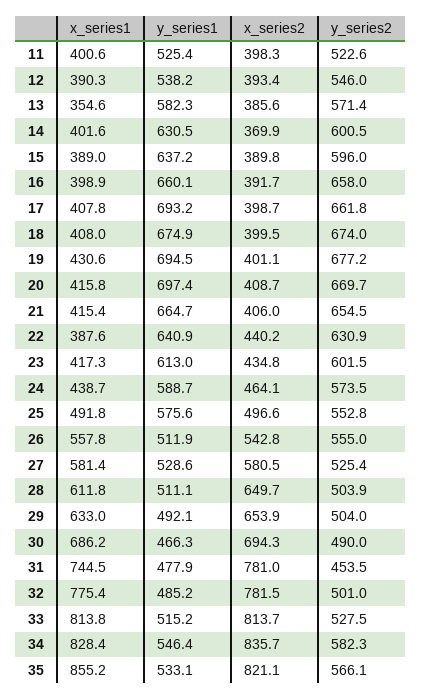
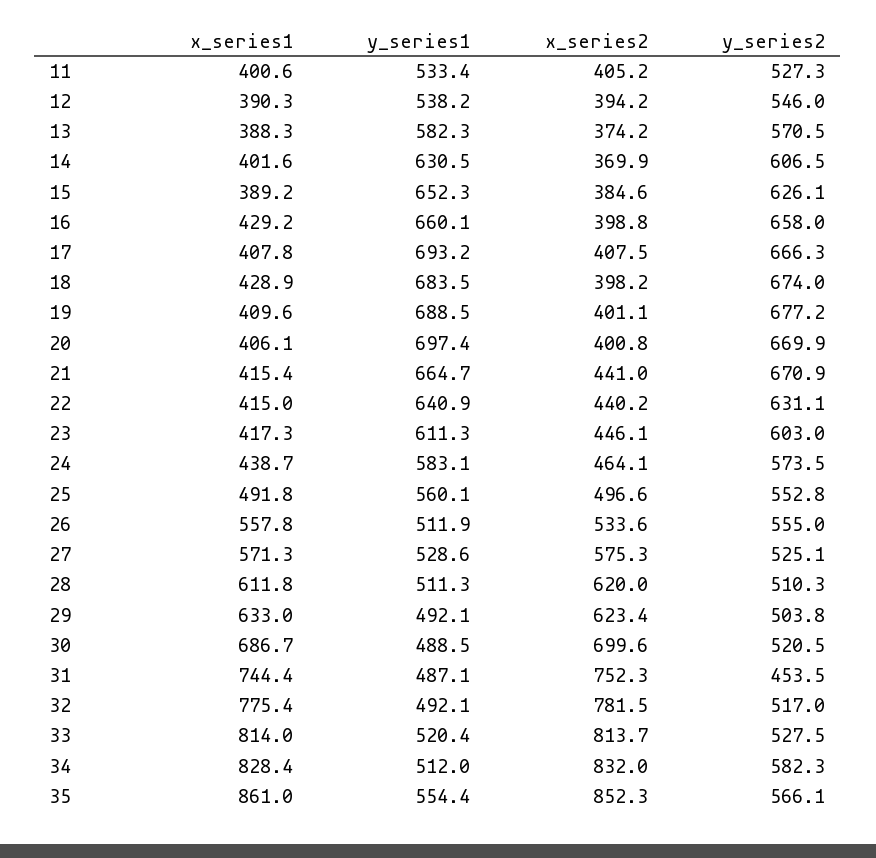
y_series1, 11: 525.4 -> 533.4
x_series2, 11: 398.3 -> 405.2
y_series2, 11: 522.6 -> 527.3
x_series2, 12: 393.4 -> 394.2
x_series1, 13: 354.6 -> 388.3
x_series2, 13: 385.6 -> 374.2
y_series2, 13: 571.4 -> 570.5
y_series2, 14: 600.5 -> 606.5
x_series1, 15: 389 -> 389.2
y_series1, 15: 637.2 -> 652.3
x_series2, 15: 389.8 -> 384.6
y_series2, 15: 596 -> 626.1
x_series1, 16: 398.9 -> 429.2
x_series2, 16: 391.7 -> 398.8
x_series2, 17: 398.7 -> 407.5
y_series2, 17: 661.8 -> 666.3
x_series1, 18: 408 -> 428.9
y_series1, 18: 674.9 -> 683.5
x_series2, 18: 399.5 -> 398.2
x_series1, 19: 430.6 -> 409.6
y_series1, 19: 694.5 -> 688.5
x_series1, 20: 415.8 -> 406.1
x_series2, 20: 408.7 -> 400.8
y_series2, 20: 669.7 -> 669.9
x_series2, 21: 406 -> 441
y_series2, 21: 654.5 -> 670.9
x_series1, 22: 387.6 -> 415
y_series2, 22: 630.9 -> 631.1
y_series1, 23: 613 -> 611.3
x_series2, 23: 434.8 -> 446.1
y_series2, 23: 601.5 -> 603
y_series1, 24: 588.7 -> 583.1
y_series1, 25: 575.6 -> 560.1
x_series2, 26: 542.8 -> 533.6
x_series1, 27: 581.4 -> 571.3
x_series2, 27: 580.5 -> 575.3
y_series2, 27: 525.4 -> 525.1
y_series1, 28: 511.1 -> 511.3
x_series2, 28: 649.7 -> 620
y_series2, 28: 503.9 -> 510.3
x_series2, 29: 653.9 -> 623.4
y_series2, 29: 504 -> 503.8
x_series1, 30: 686.2 -> 686.7
y_series1, 30: 466.3 -> 488.5
x_series2, 30: 694.3 -> 699.6
y_series2, 30: 490 -> 520.5
x_series1, 31: 744.5 -> 744.4
y_series1, 31: 477.9 -> 487.1
x_series2, 31: 781 -> 752.3
y_series1, 32: 485.2 -> 492.1
y_series2, 32: 501 -> 517
x_series1, 33: 813.8 -> 814
y_series1, 33: 515.2 -> 520.4
y_series1, 34: 546.4 -> 512
x_series2, 34: 835.7 -> 832
x_series1, 35: 855.2 -> 861
y_series1, 35: 533.1 -> 554.4
x_series2, 35: 821.1 -> 852.3

